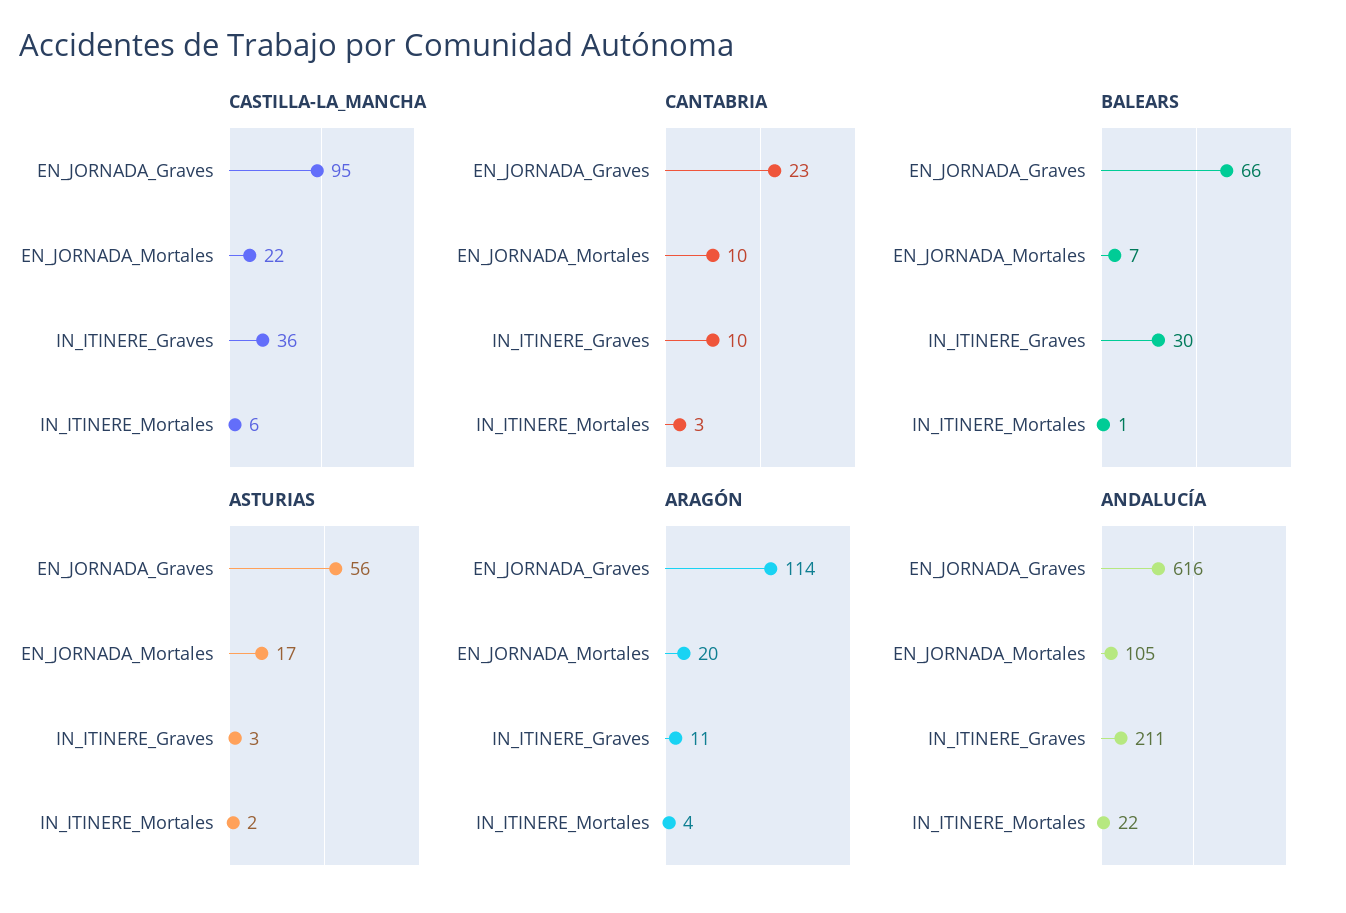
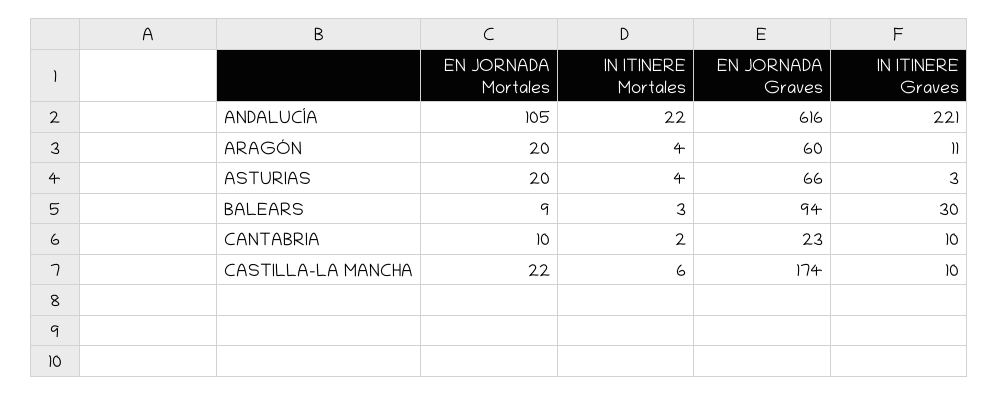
CASTILLA-LA_MANCHA, EN_JORNADA_Graves: 95 -> 174
CASTILLA-LA_MANCHA, IN_ITINERE_Graves: 36 -> 10
CANTABRIA, IN_ITINERE_Mortales: 3 -> 2
BALEARS, EN_JORNADA_Graves: 66 -> 94
BALEARS, EN_JORNADA_Mortales: 7 -> 9
BALEARS, IN_ITINERE_Mortales: 1 -> 3
ASTURIAS, EN_JORNADA_Graves: 56 -> 66
ASTURIAS, EN_JORNADA_Mortales: 17 -> 20
ASTURIAS, IN_ITINERE_Mortales: 2 -> 4
ARAGÓN, EN_JORNADA_Graves: 114 -> 60
ANDALUCÍA, IN_ITINERE_Graves: 211 -> 221

